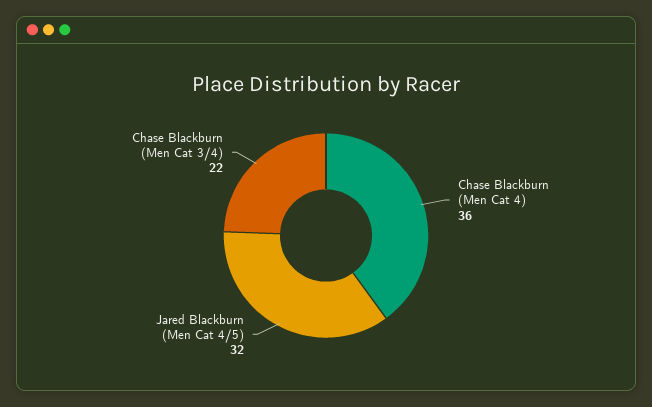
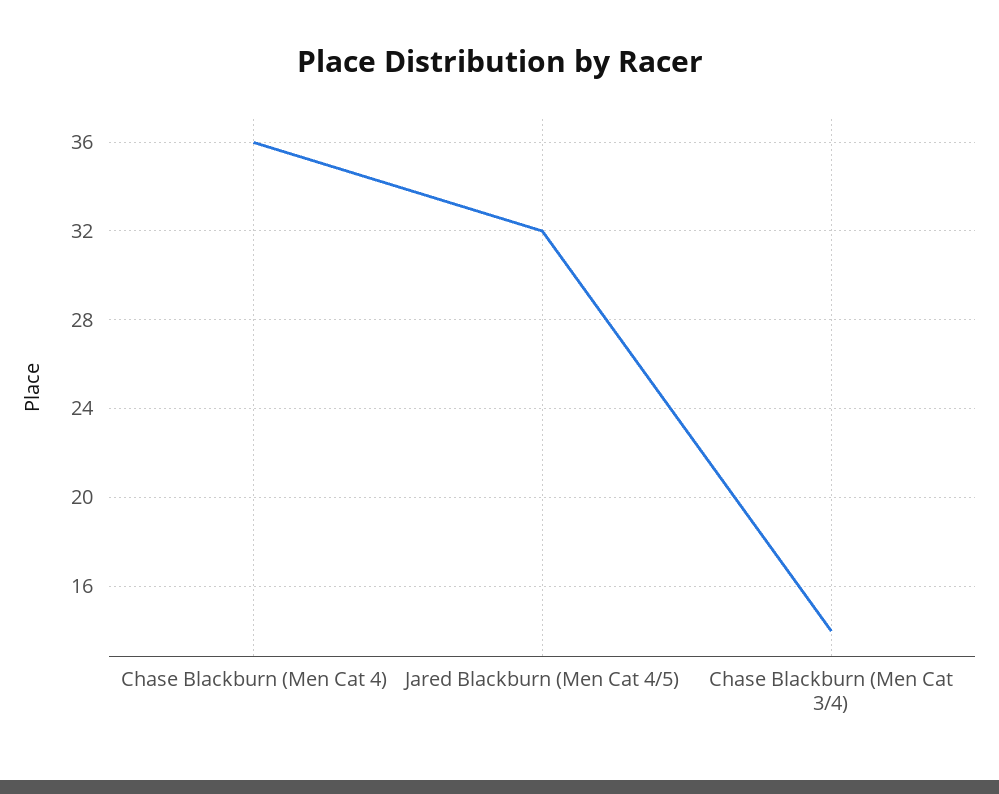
Chase Blackburn (Men Cat 3/4): 22 -> 14

